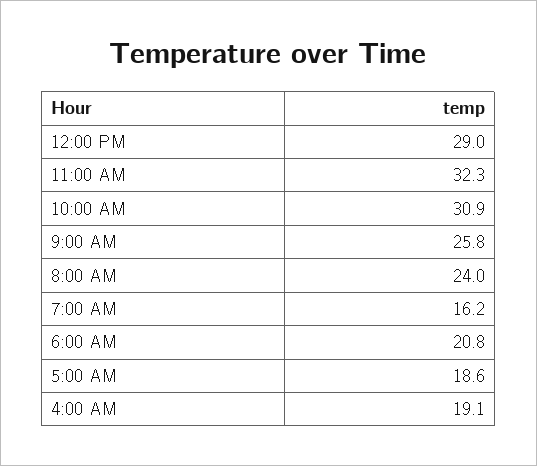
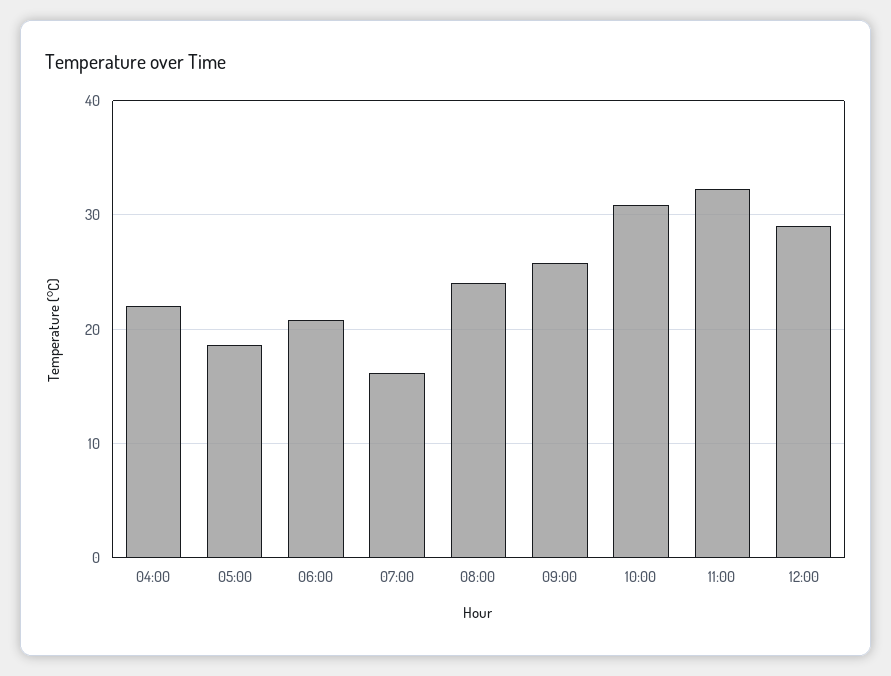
4:00 AM: 19.1 -> 22

